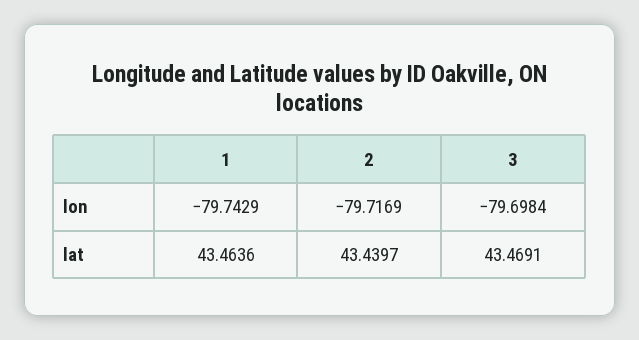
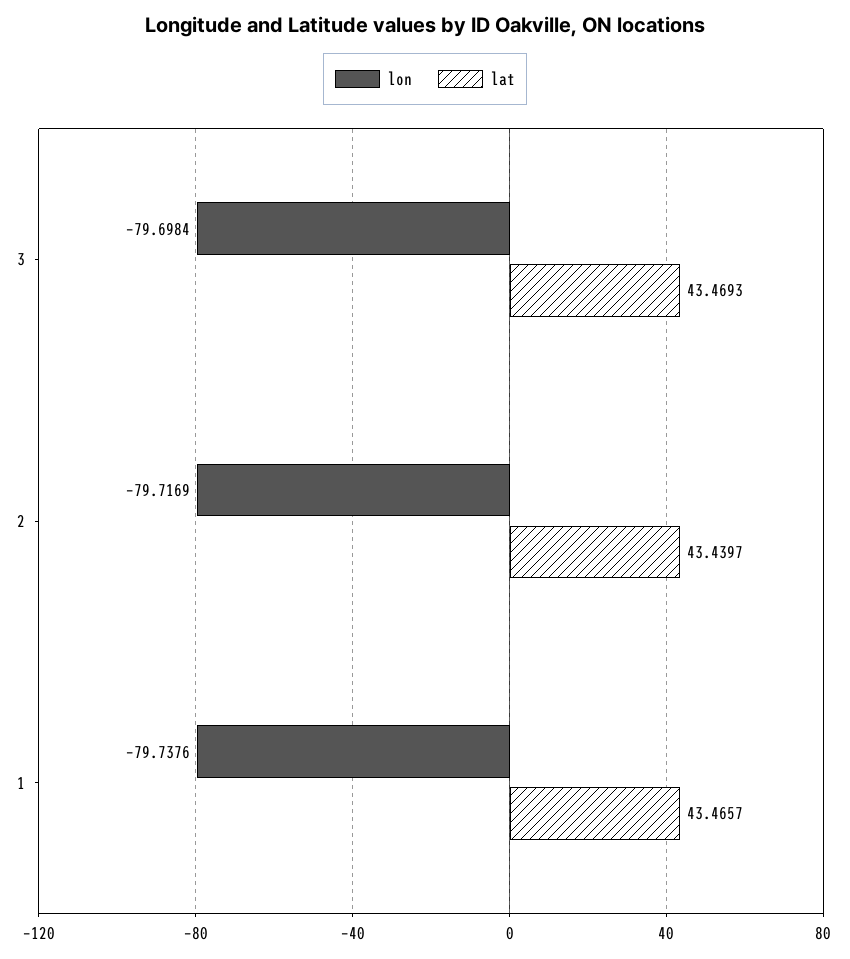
lon, 1: -79.7429 -> -79.7376
lat, 1: 43.4636 -> 43.4657
lat, 3: 43.4691 -> 43.4693

